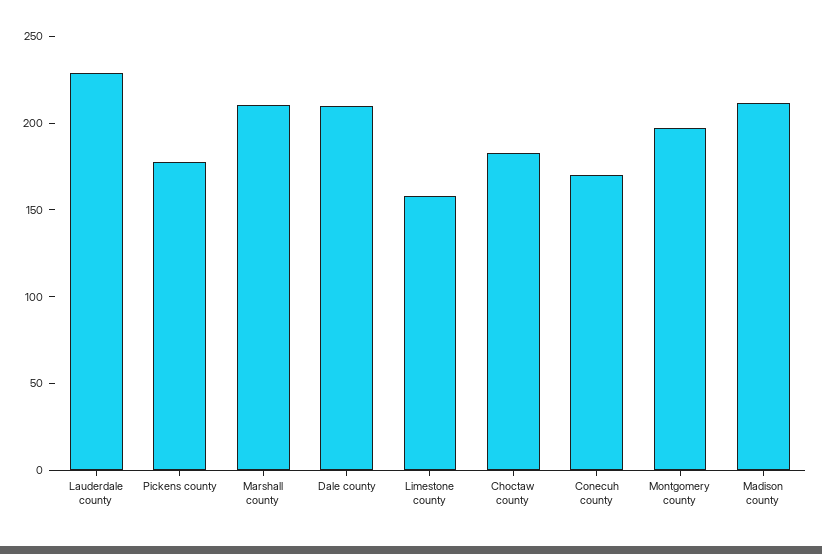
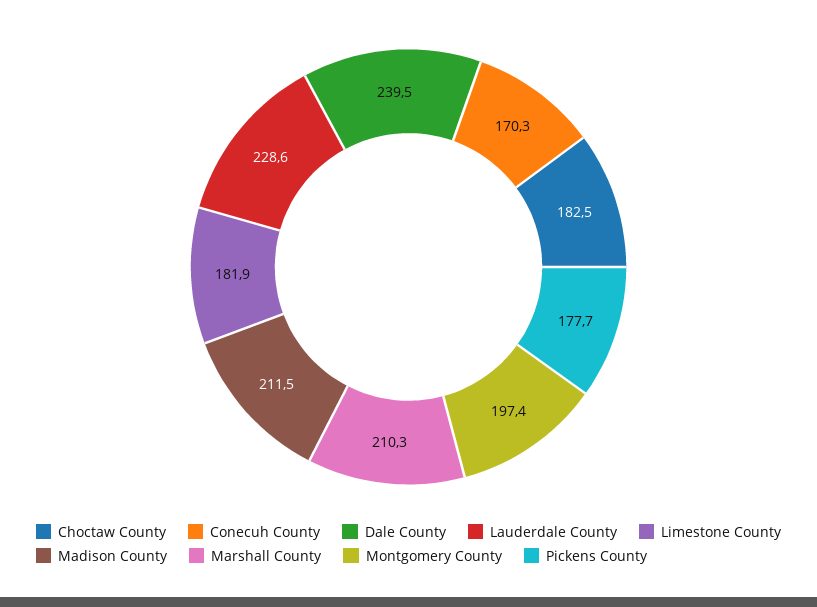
Dale county: 210 -> 239.5
Limestone county: 160 -> 181.9

